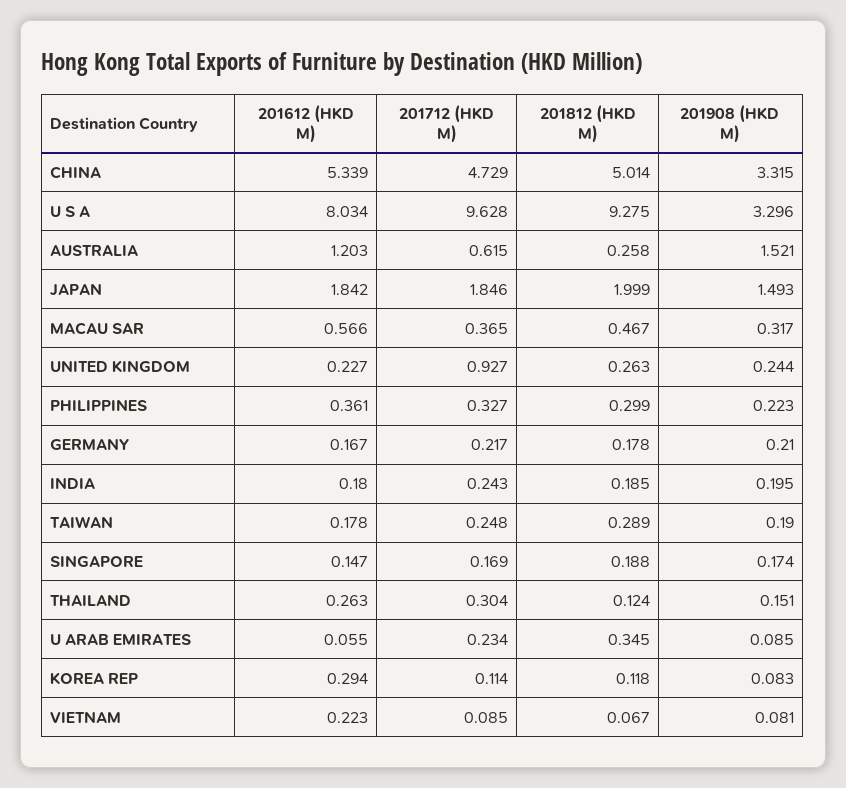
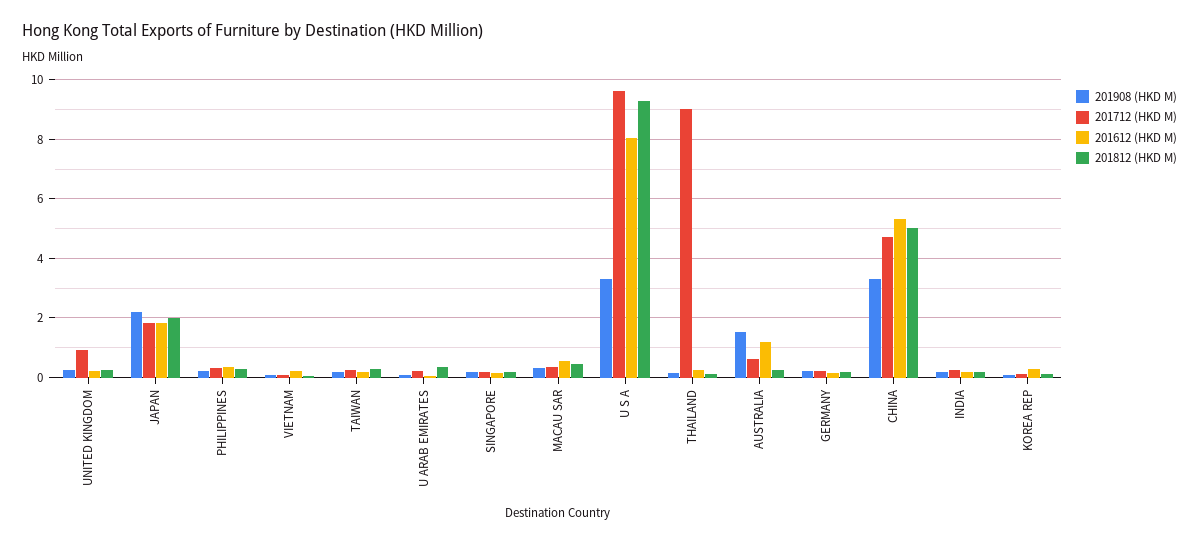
201908 (HKD M), JAPAN: 1.493 -> 2.25
201712 (HKD M), THAILAND: 0.304 -> 9

